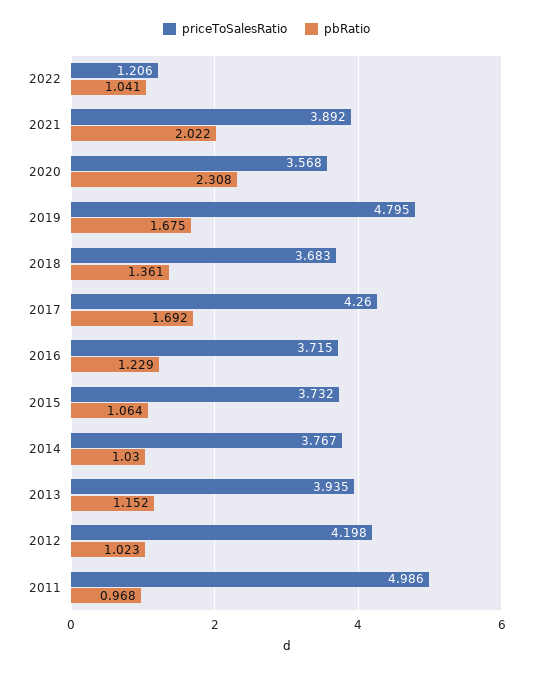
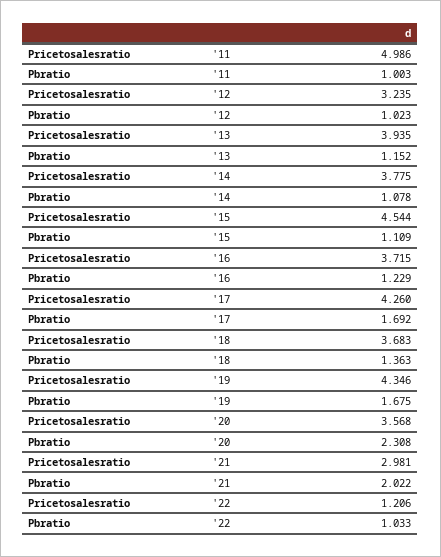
pbRatio, 2022: 1.041 -> 1.033
priceToSalesRatio, 2021: 3.892 -> 2.981
priceToSalesRatio, 2019: 4.795 -> 4.346
pbRatio, 2018: 1.361 -> 1.363
priceToSalesRatio, 2015: 3.732 -> 4.544
pbRatio, 2015: 1.064 -> 1.109
priceToSalesRatio, 2014: 3.767 -> 3.775
pbRatio, 2014: 1.03 -> 1.078
priceToSalesRatio, 2012: 4.198 -> 3.235
pbRatio, 2011: 0.968 -> 1.003

